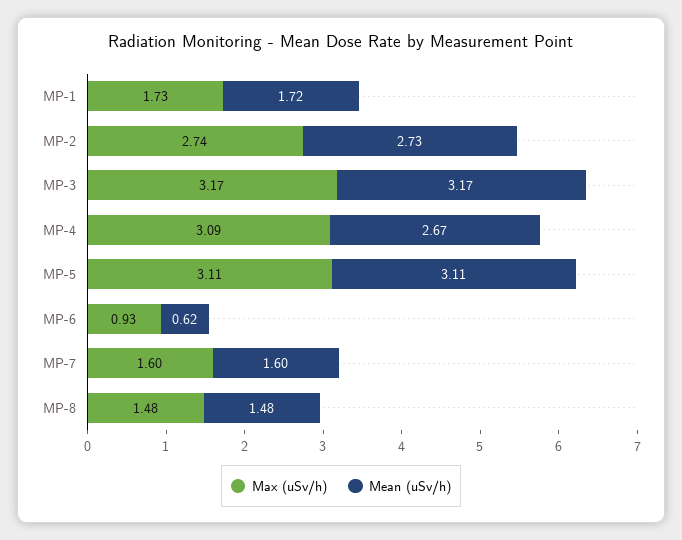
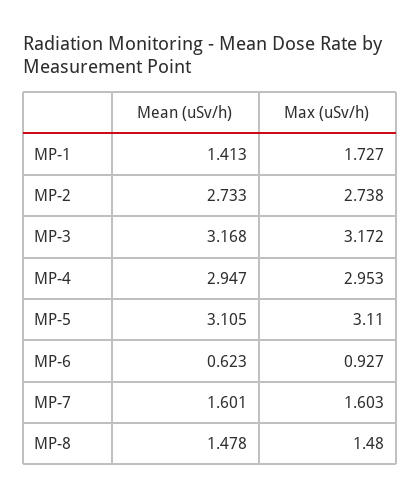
Mean (uSv/h), MP-1: 1.72 -> 1.413
Max (uSv/h), MP-4: 3.09 -> 2.953
Mean (uSv/h), MP-4: 2.67 -> 2.947

